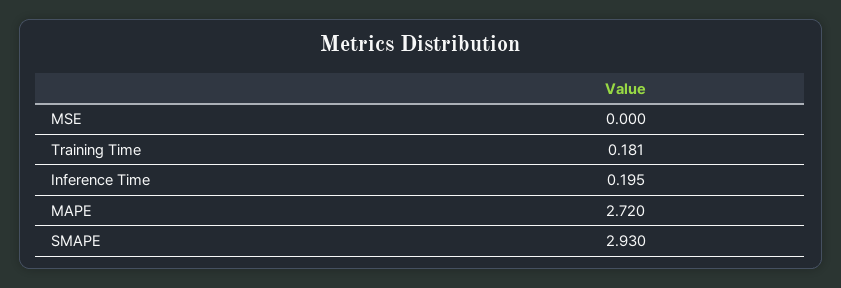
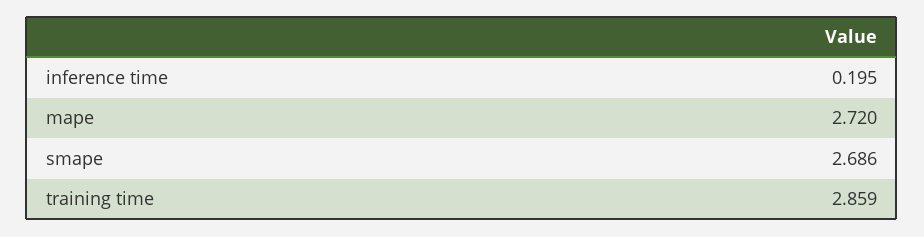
MSE: 0 -> none
Training Time: 0.181 -> 2.859
SMAPE: 2.93 -> 2.686

